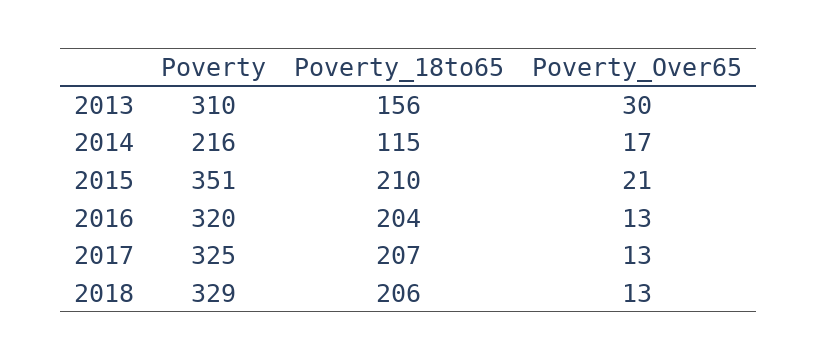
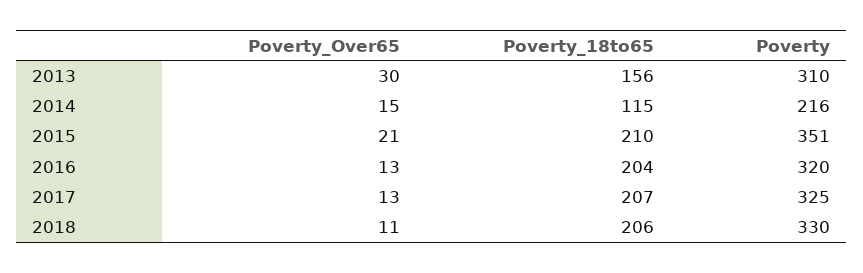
Poverty_Over65, 2014: 17 -> 15
Poverty, 2018: 329 -> 330
Poverty_Over65, 2018: 13 -> 11

